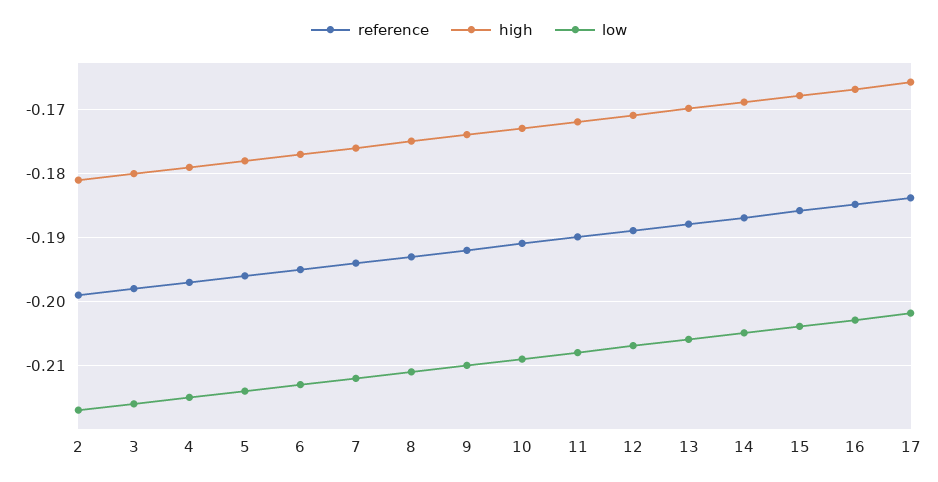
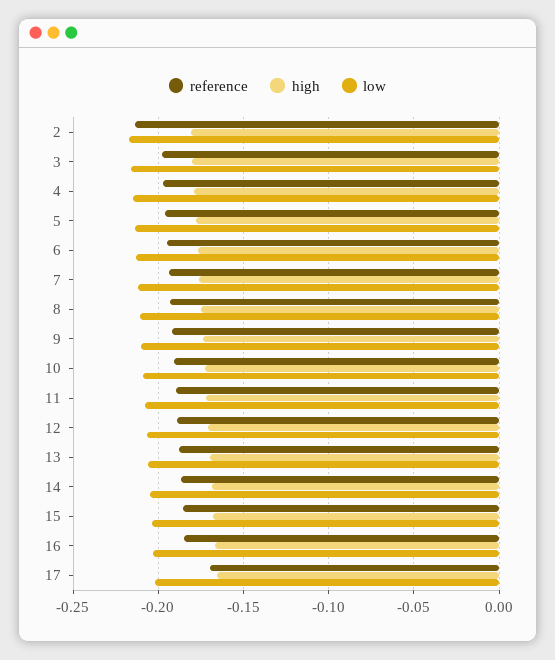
reference, 2: -0.199 -> -0.215
reference, 17: -0.184 -> -0.17

